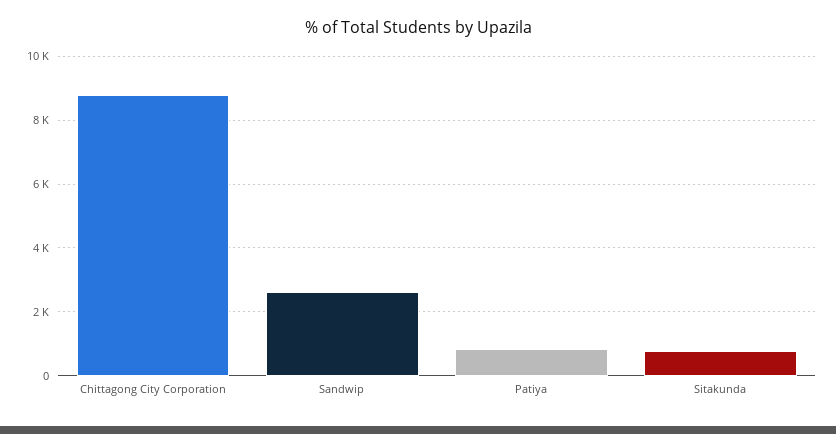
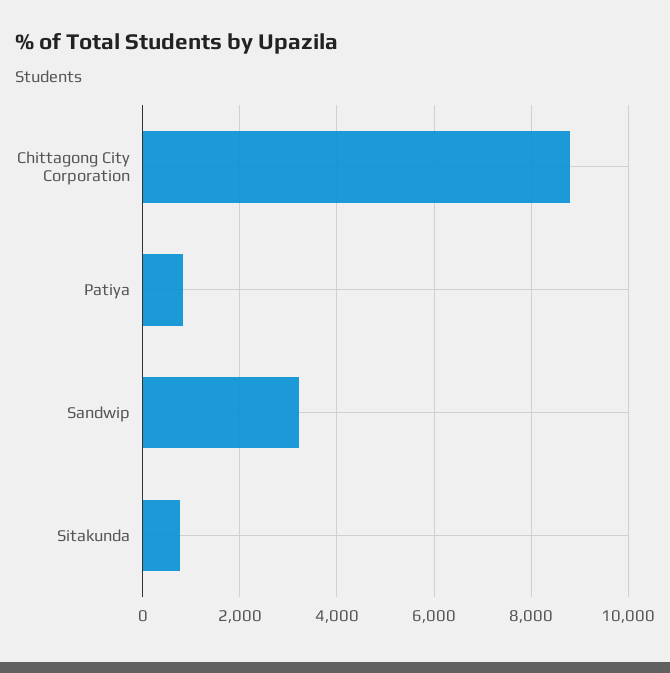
Sandwip: 2600 -> 3200

